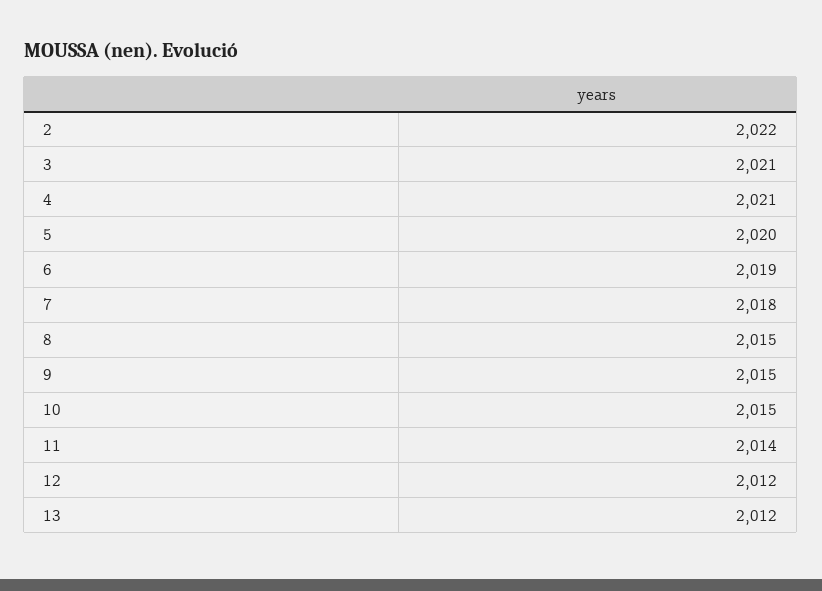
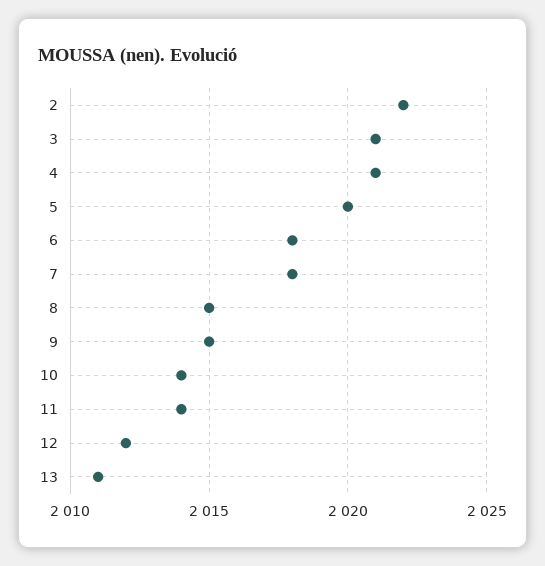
6: 2019 -> 2018
10: 2015 -> 2014
13: 2012 -> 2011

